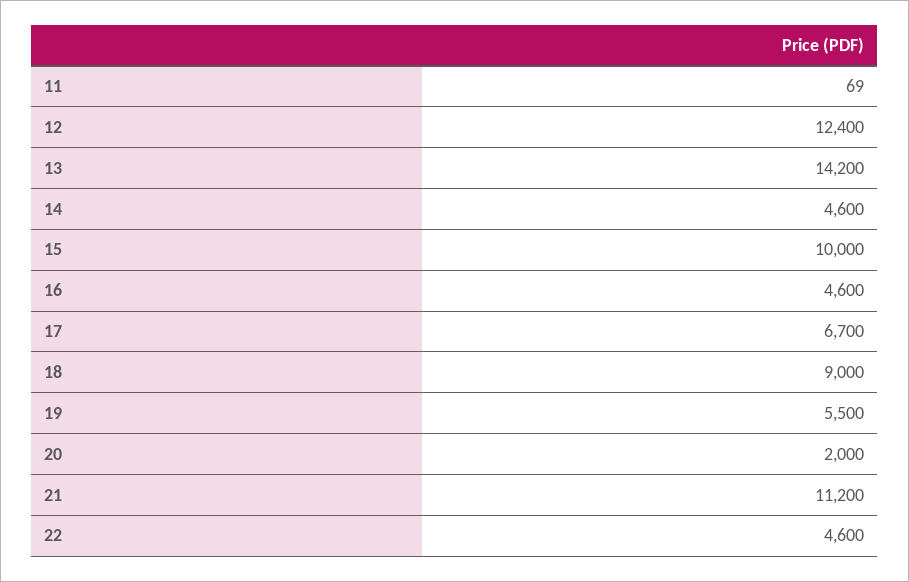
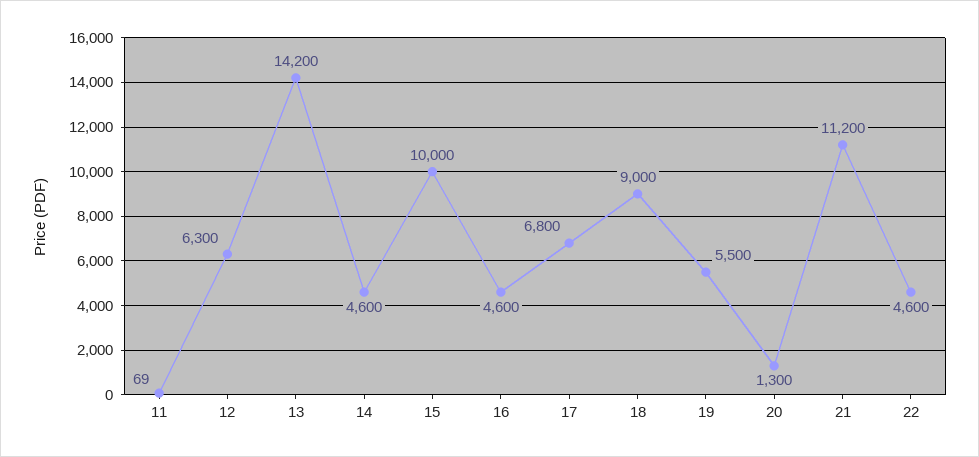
12: 12400 -> 6300
17: 6700 -> 6800
20: 2000 -> 1300

